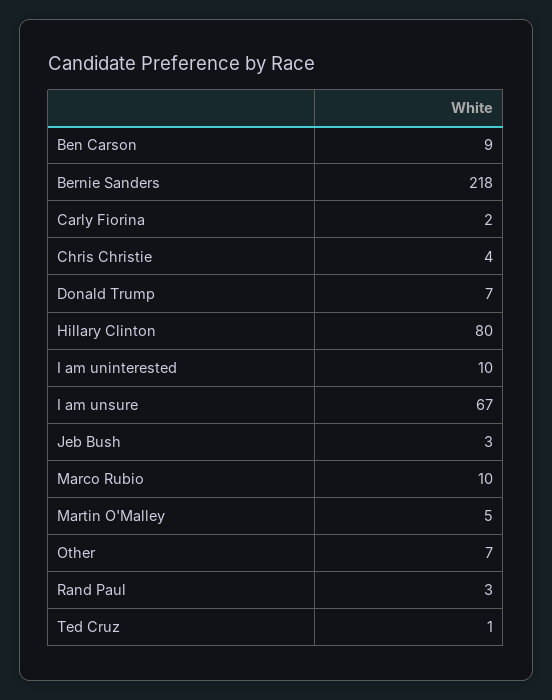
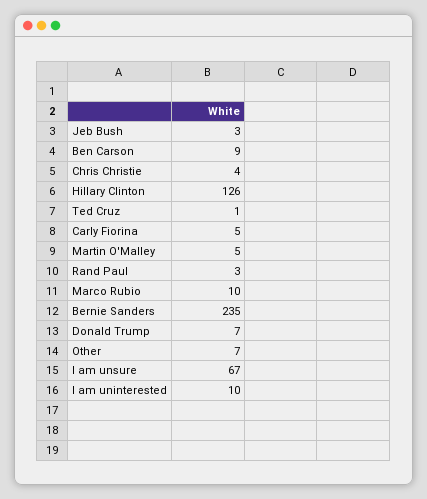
Bernie Sanders: 218 -> 235
Carly Fiorina: 2 -> 5
Hillary Clinton: 80 -> 126

